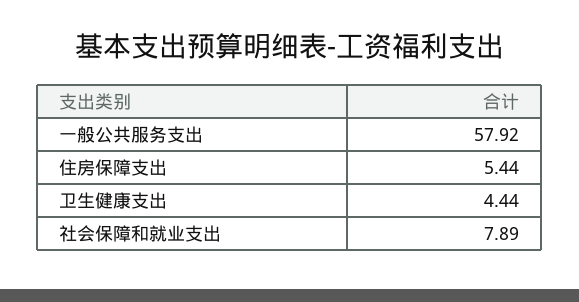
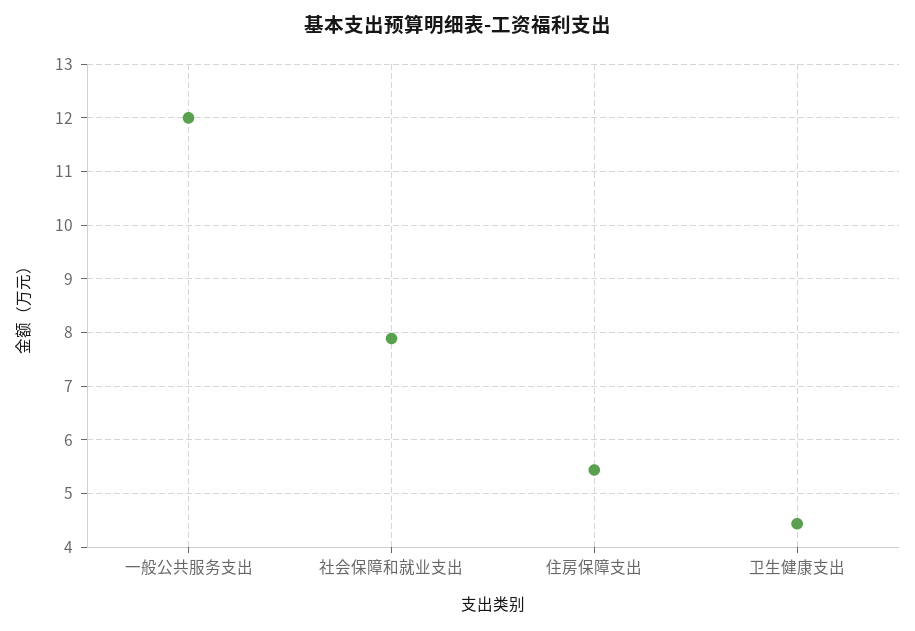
一般公共服务支出: 57.92 -> 12

